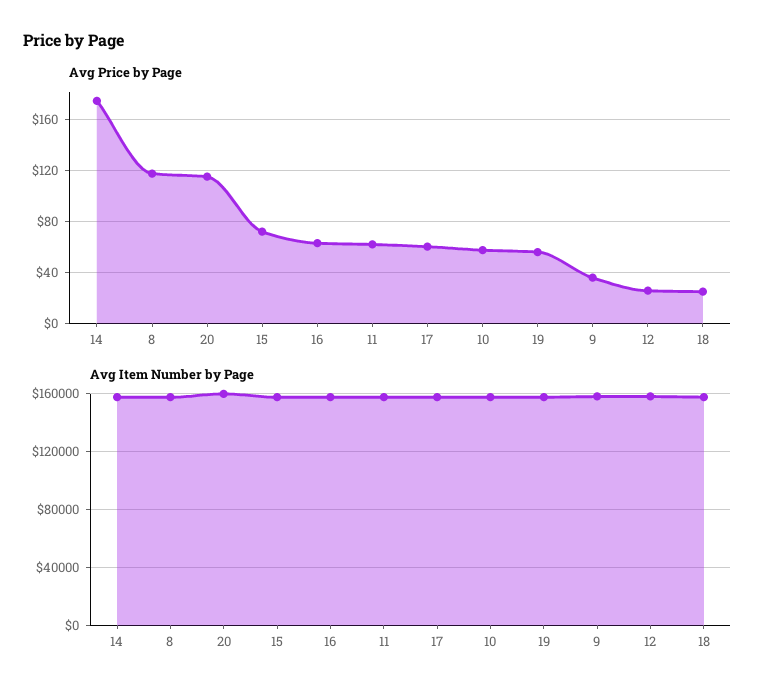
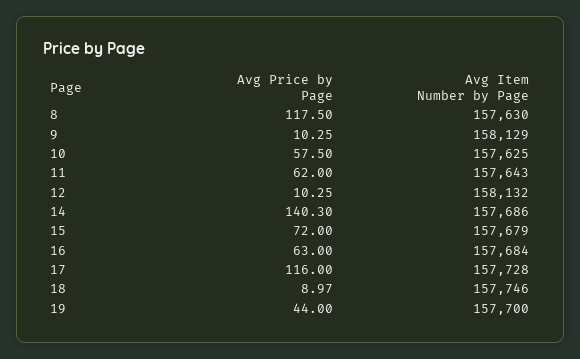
Avg Price by Page, 14: 175 -> 140.3
Avg Price by Page, 20: 115 -> none
Avg Price by Page, 17: 60 -> 116
Avg Price by Page, 19: 55 -> 44
Avg Price by Page, 9: 35 -> 10.25
Avg Price by Page, 12: 25 -> 10.25
Avg Price by Page, 18: 25 -> 8.97
Avg Item Number by Page, 20: 160000 -> none

